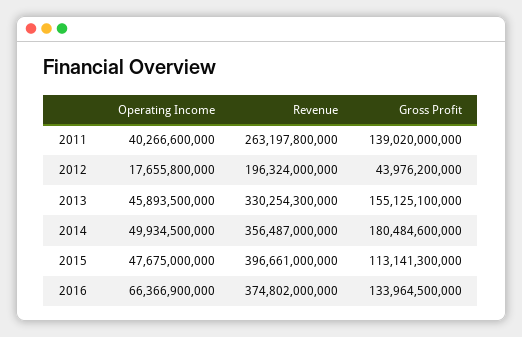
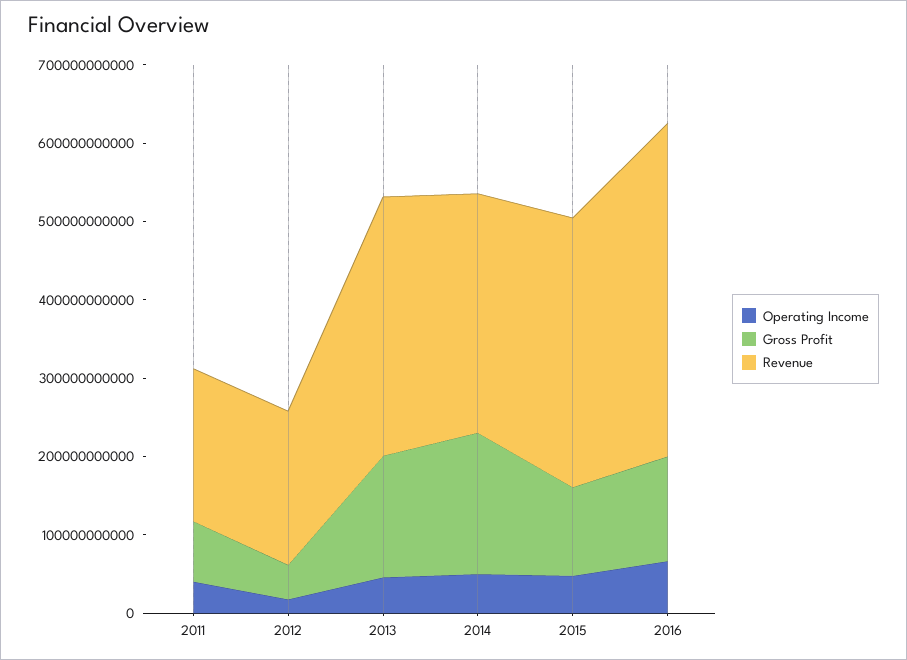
Revenue, 2011: 263197800000 -> 200000000000
Gross Profit, 2011: 139020000000 -> 80000000000
Revenue, 2014: 356487000000 -> 300000000000
Revenue, 2015: 396661000000 -> 340000000000
Revenue, 2016: 374802000000 -> 420000000000

